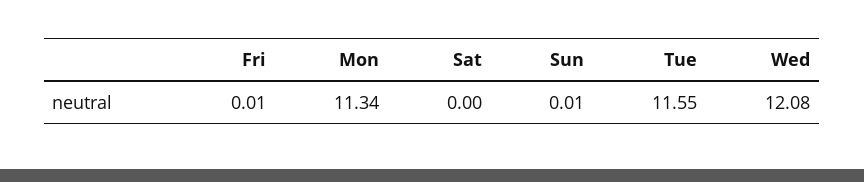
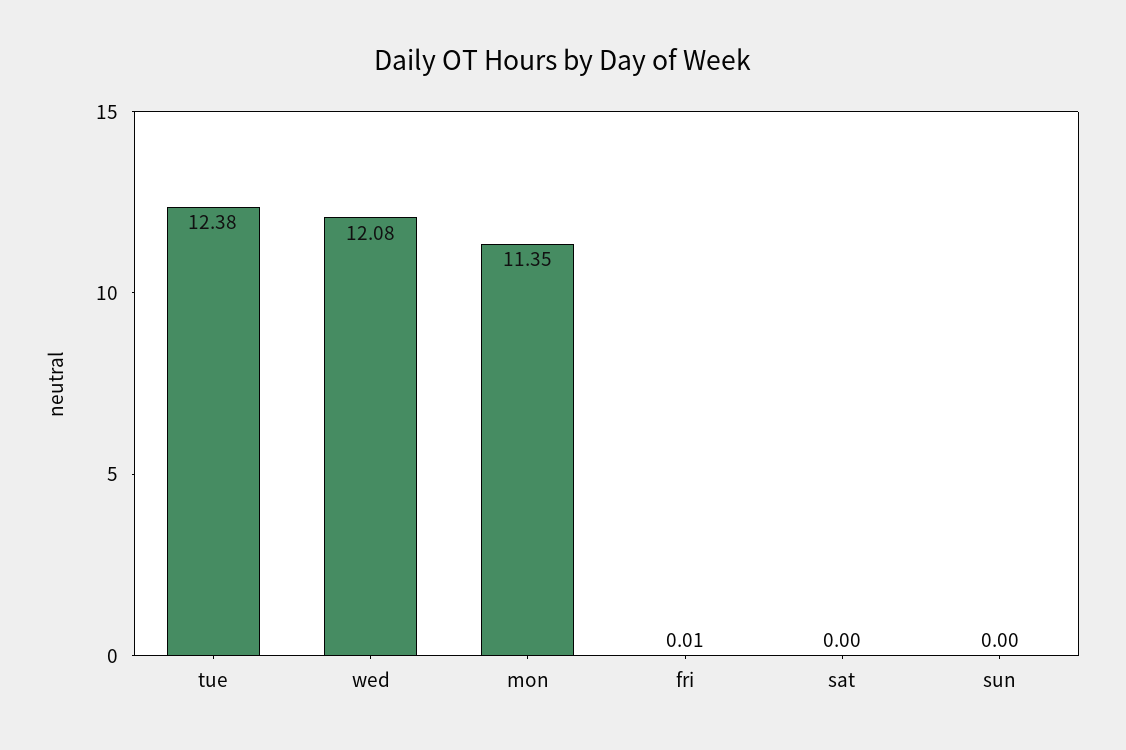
Mon: 11.34 -> 11.35
Sun: 0.01 -> 0
Tue: 11.55 -> 12.38

